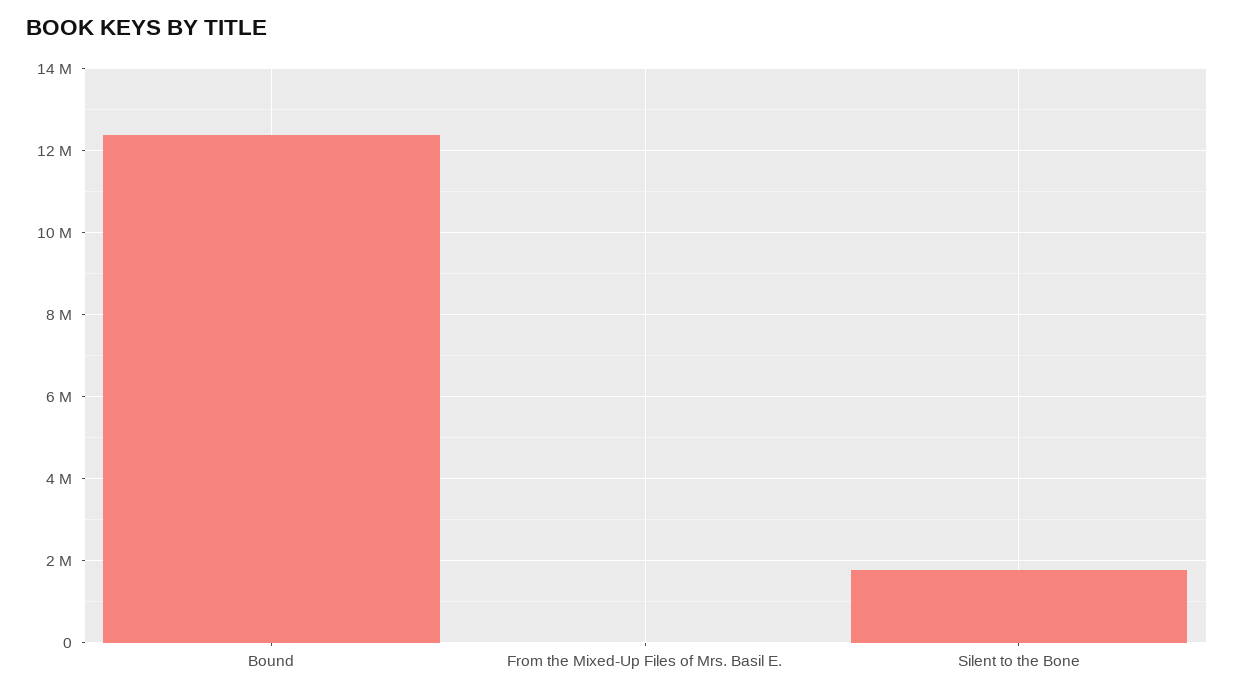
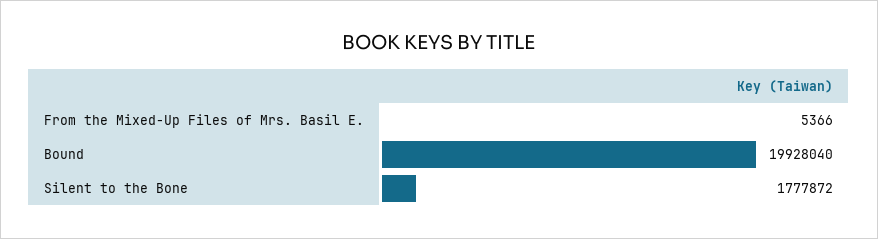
Bound: 12400000 -> 19928040

